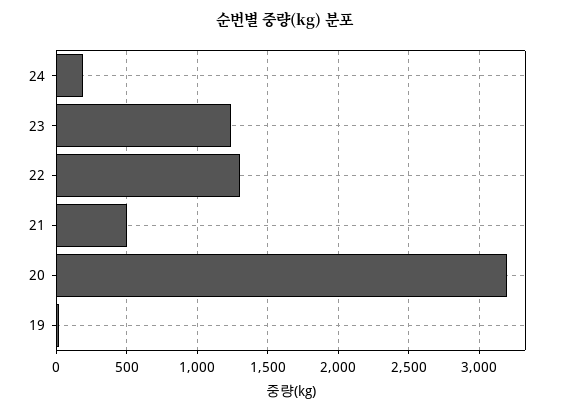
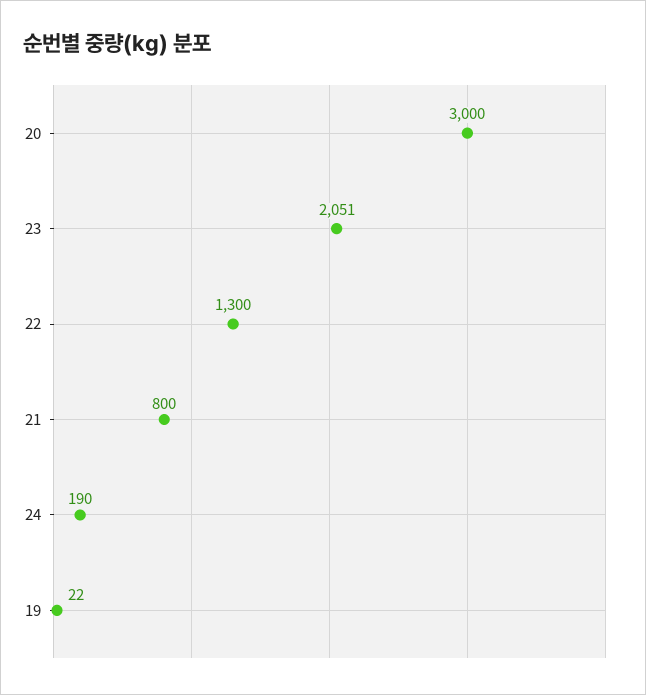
23: 1250 -> 2051
21: 500 -> 800
20: 3200 -> 3000

